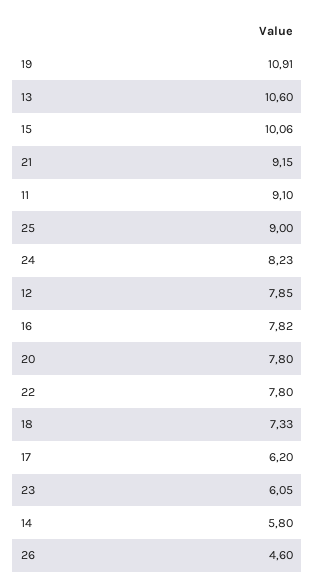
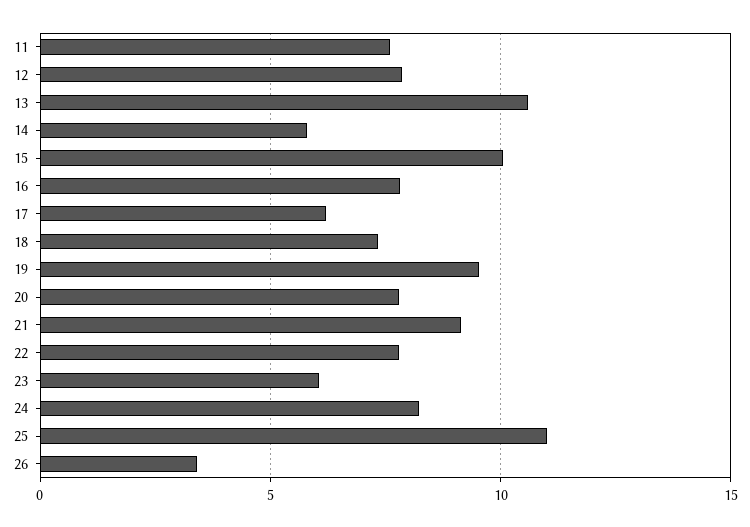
19: 10.91 -> 9.5
11: 9.1 -> 7.5
25: 9 -> 11
26: 4.6 -> 3.5

